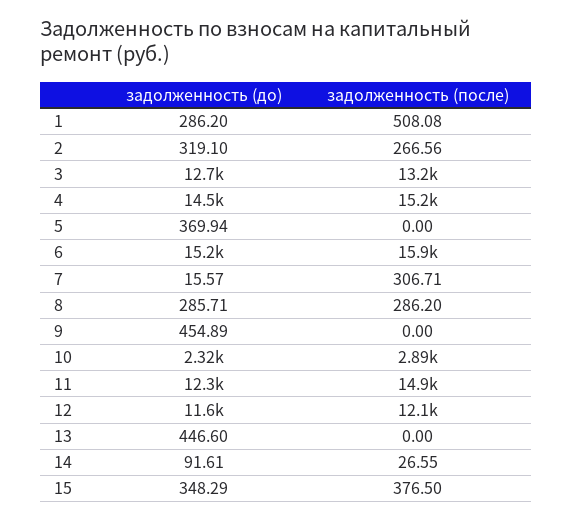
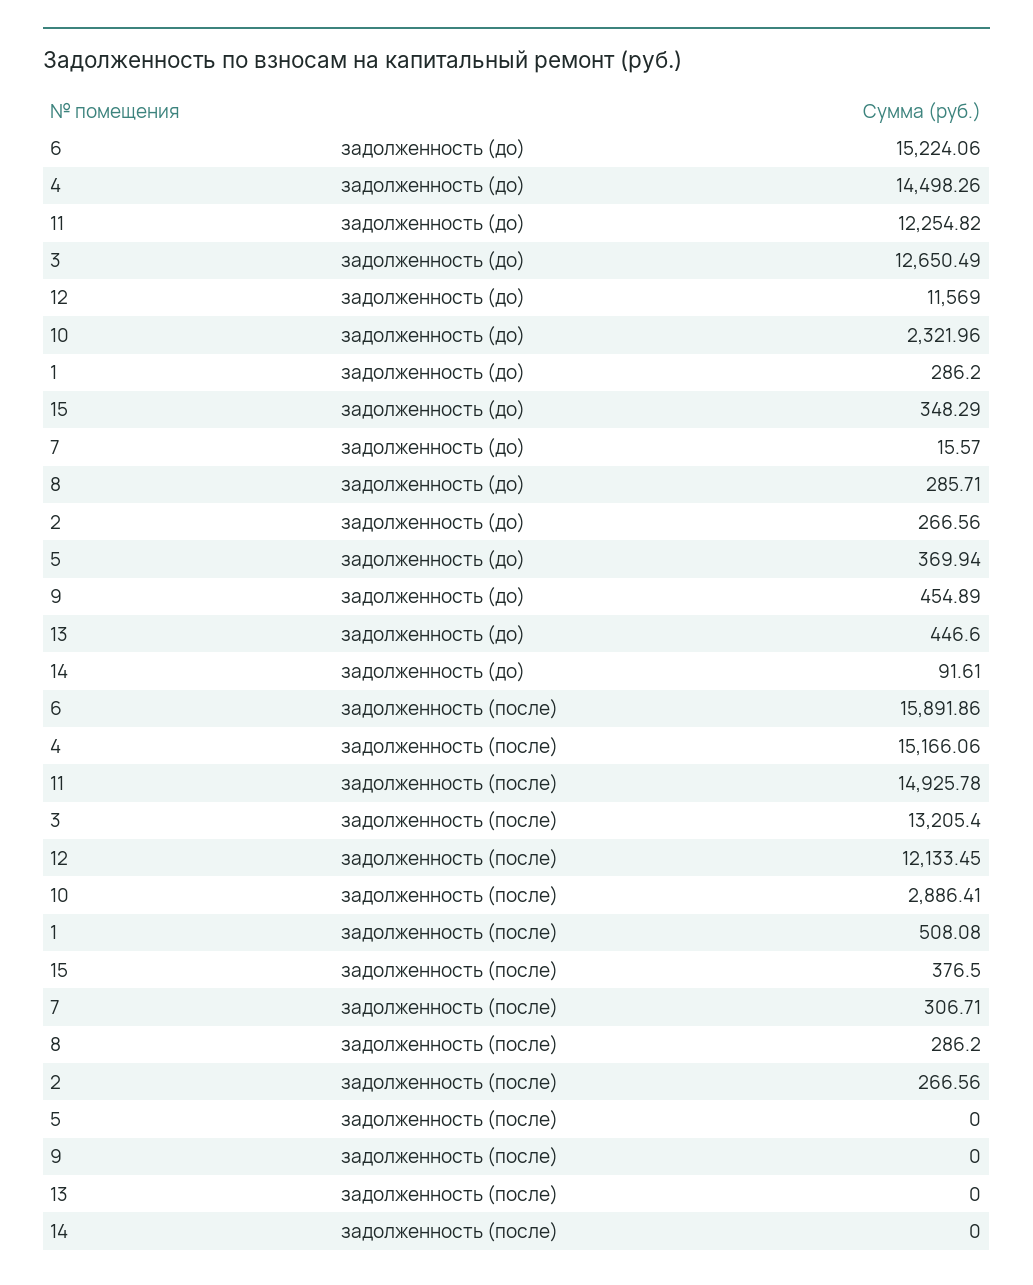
задолженность (до), 2: 319.1 -> 266.56
задолженность (после), 14: 26.55 -> 0

